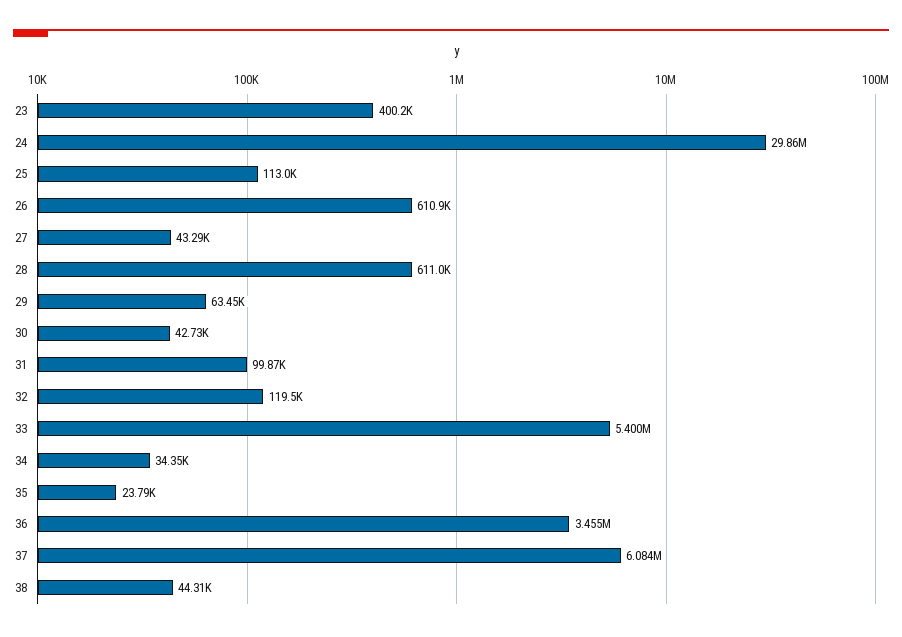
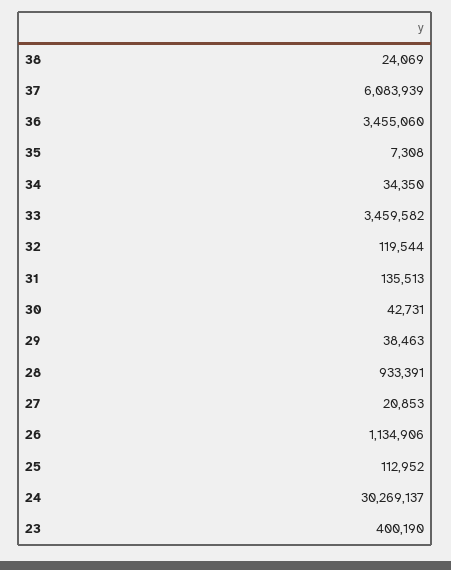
24: 29860000 -> 30269137
26: 610900 -> 1134906
27: 43290 -> 20853
28: 611000 -> 933391
29: 63450 -> 38463
31: 99870 -> 135513
33: 5400000 -> 3459582
35: 23790 -> 7308
38: 44310 -> 24069

